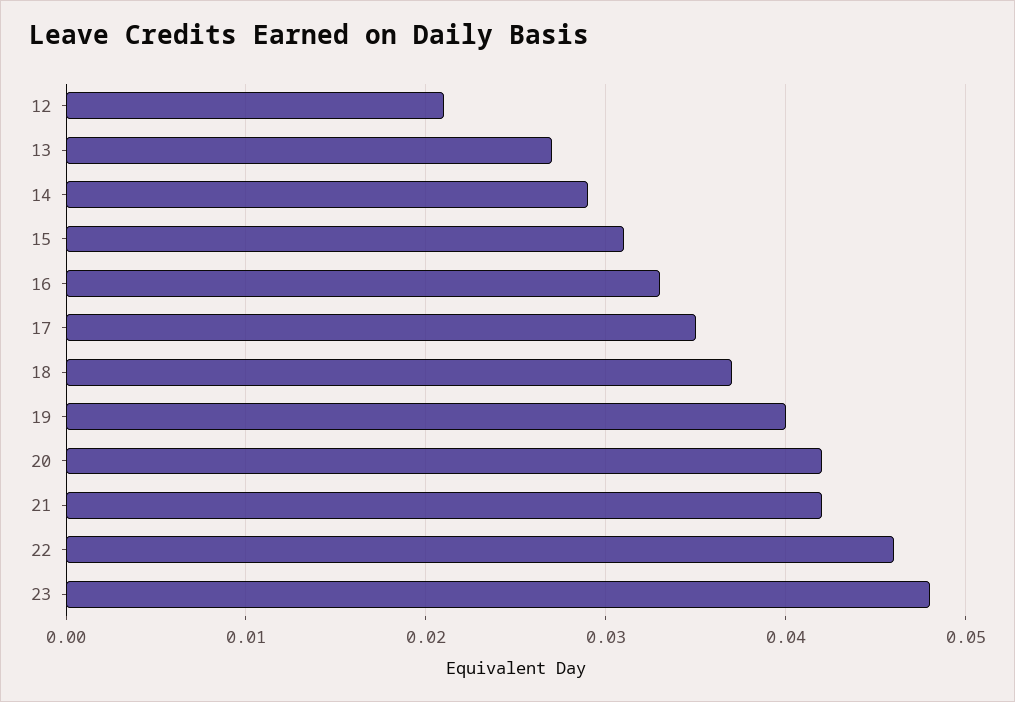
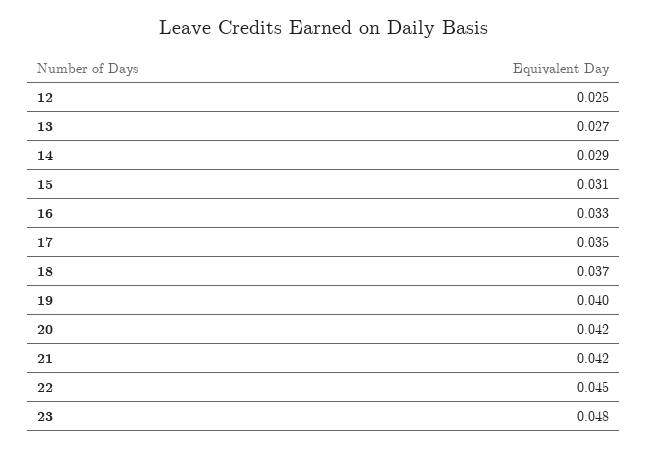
12: 0.021 -> 0.025
22: 0.046 -> 0.045

